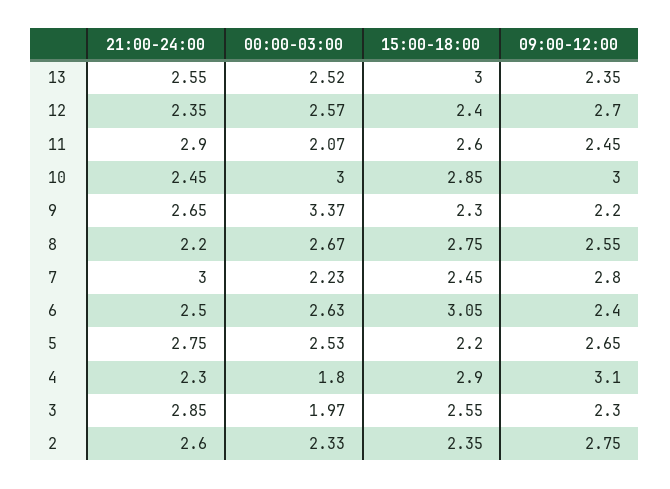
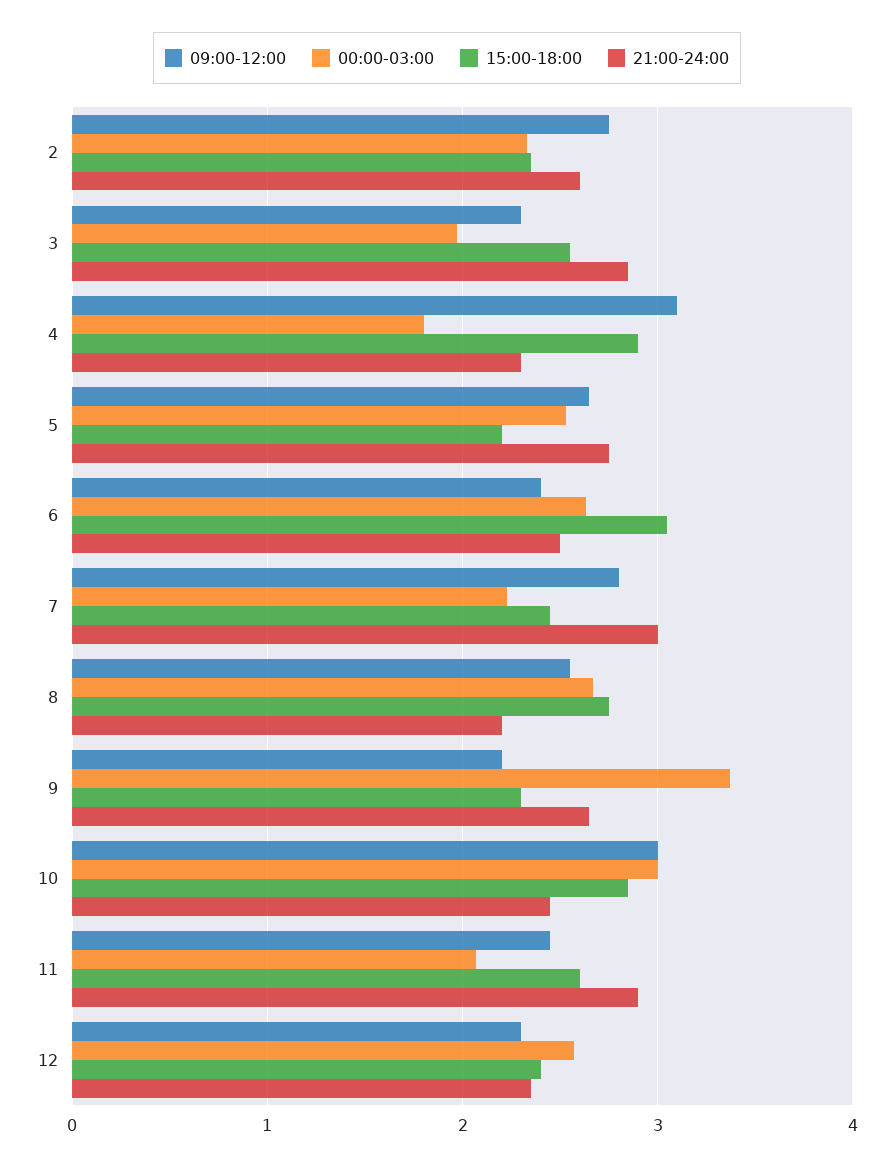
21:00-24:00, 13: 2.55 -> none
00:00-03:00, 13: 2.52 -> none
15:00-18:00, 13: 3 -> none
09:00-12:00, 13: 2.35 -> none
09:00-12:00, 12: 2.7 -> 2.3

